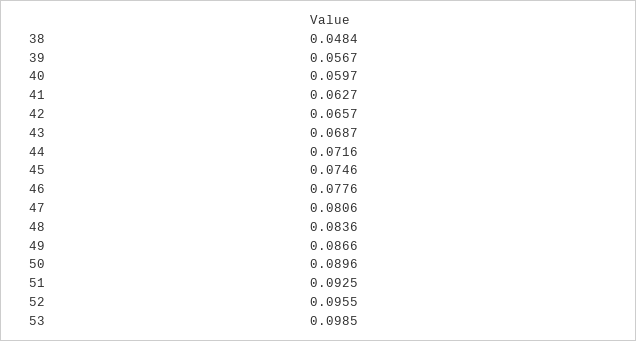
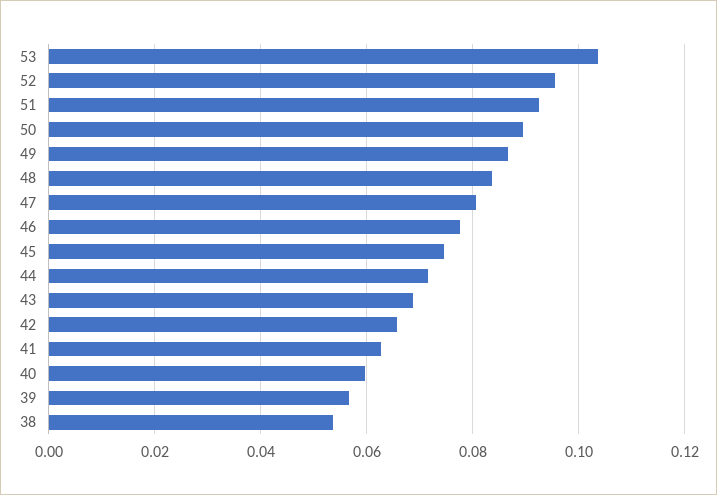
38: 0.0484 -> 0.054
53: 0.0985 -> 0.104

